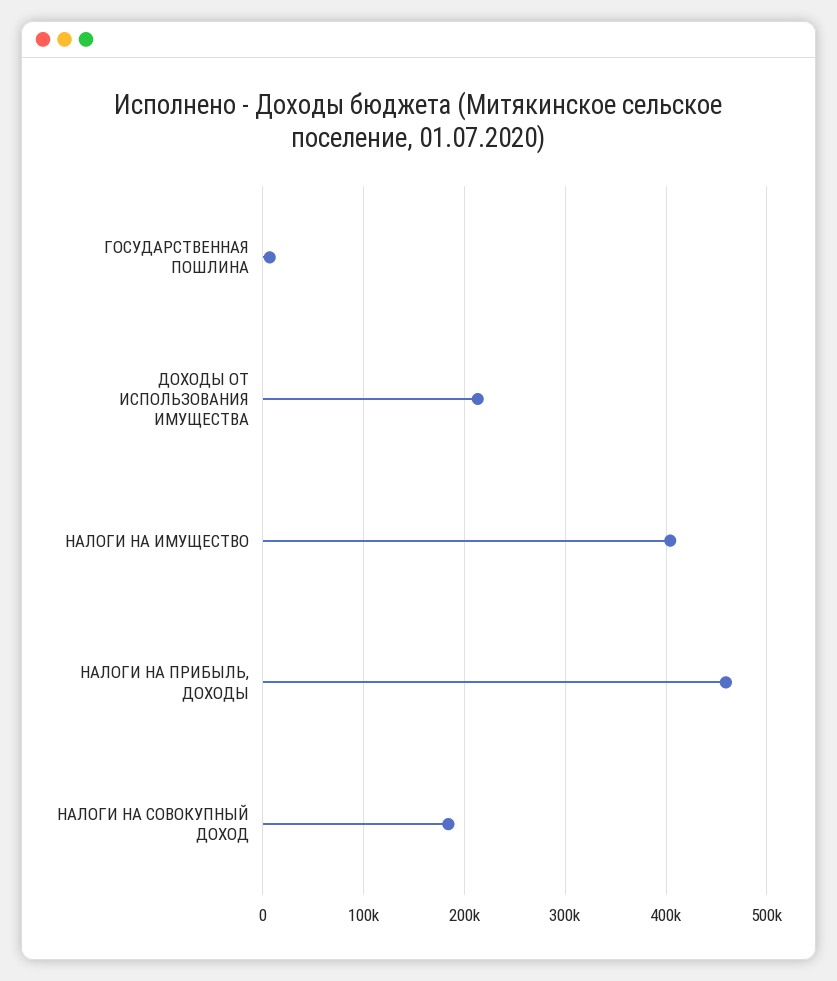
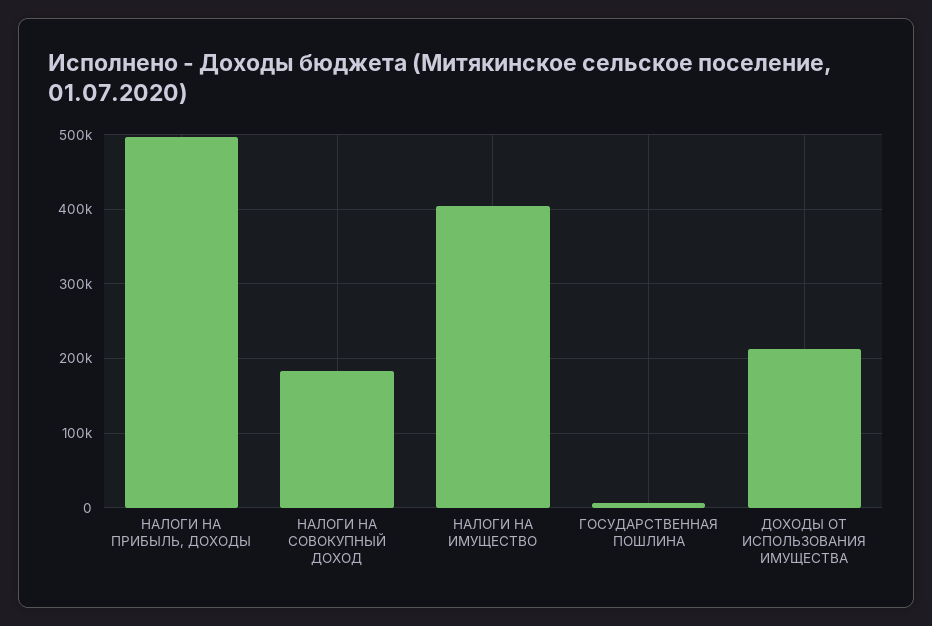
НАЛОГИ НА ПРИБЫЛЬ, ДОХОДЫ: 460000 -> 500000

